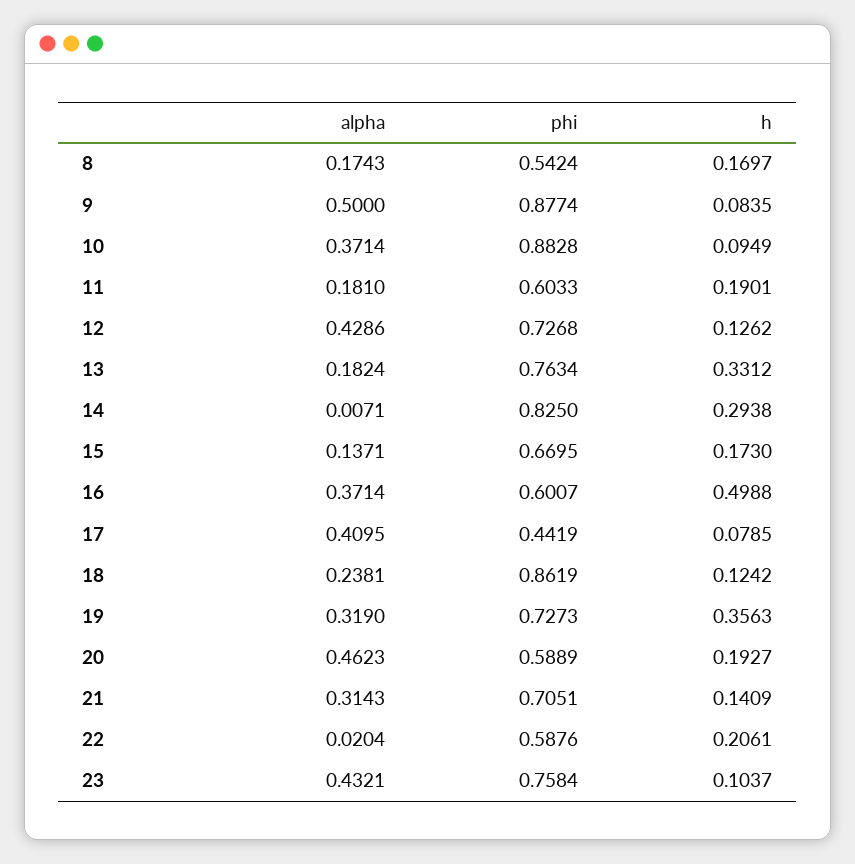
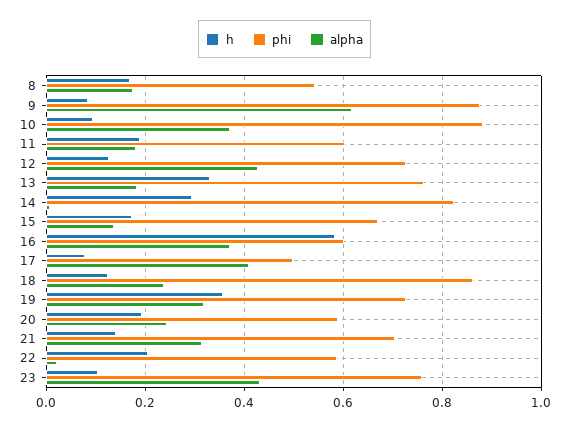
alpha, 9: 0.5 -> 0.62
h, 16: 0.4988 -> 0.58
phi, 17: 0.4419 -> 0.5
alpha, 20: 0.4623 -> 0.24

